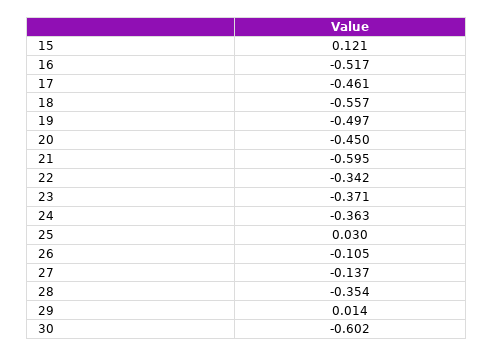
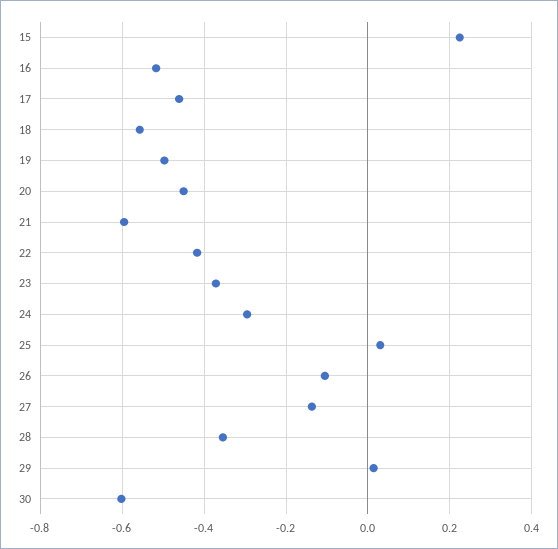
15: 0.121 -> 0.22
22: -0.342 -> -0.42
24: -0.363 -> -0.3

